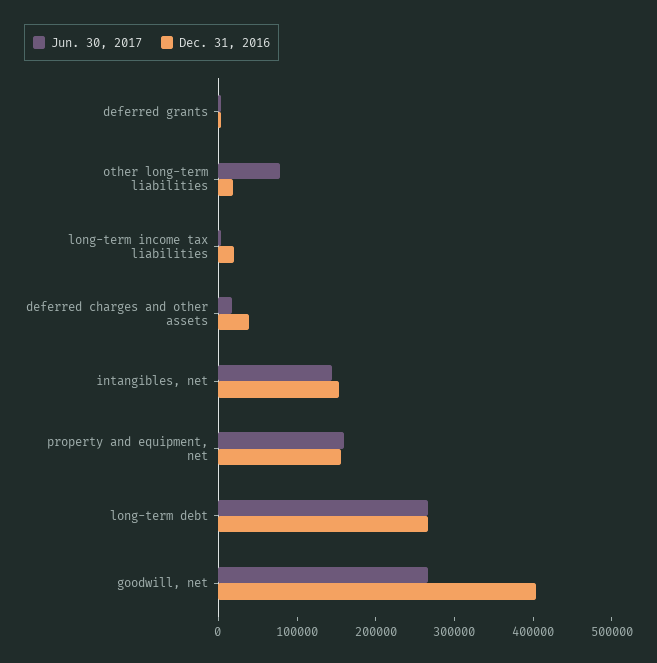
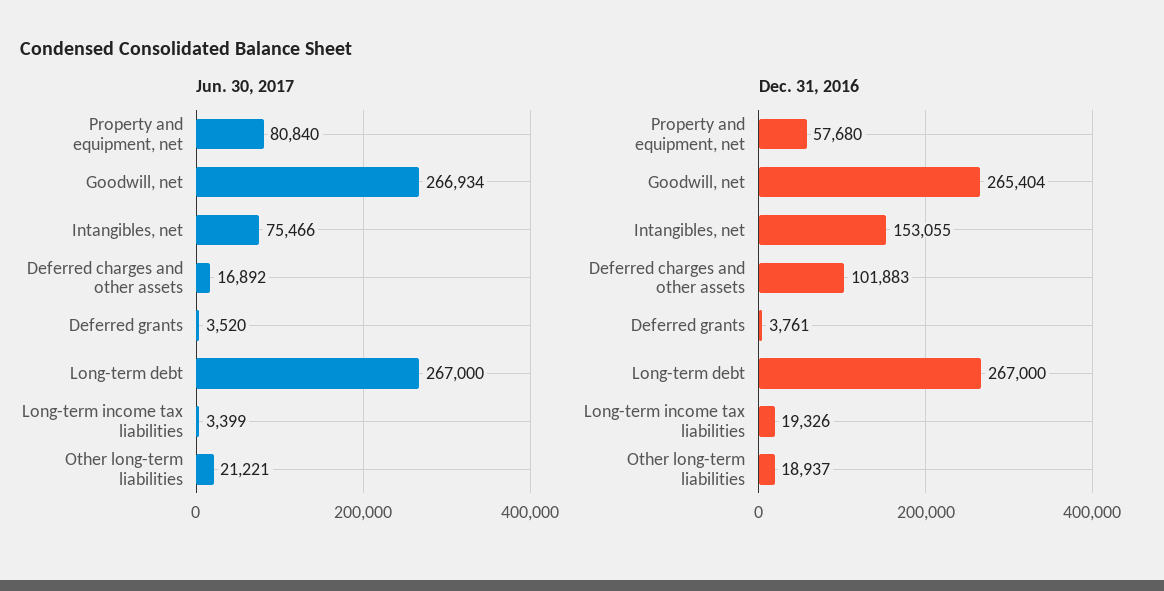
Jun. 30, 2017, other long-term liabilities: 80000 -> 21221
Dec. 31, 2016, deferred charges and other assets: 40000 -> 101883
Jun. 30, 2017, intangibles, net: 140000 -> 75466
Jun. 30, 2017, property and equipment, net: 160000 -> 80840
Dec. 31, 2016, property and equipment, net: 160000 -> 57680
Dec. 31, 2016, goodwill, net: 400000 -> 265404

